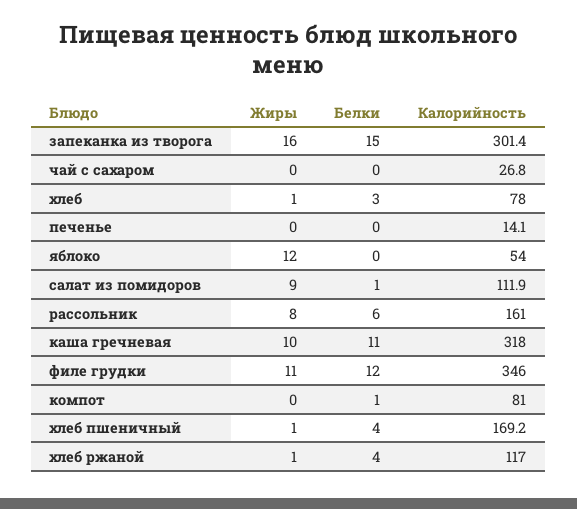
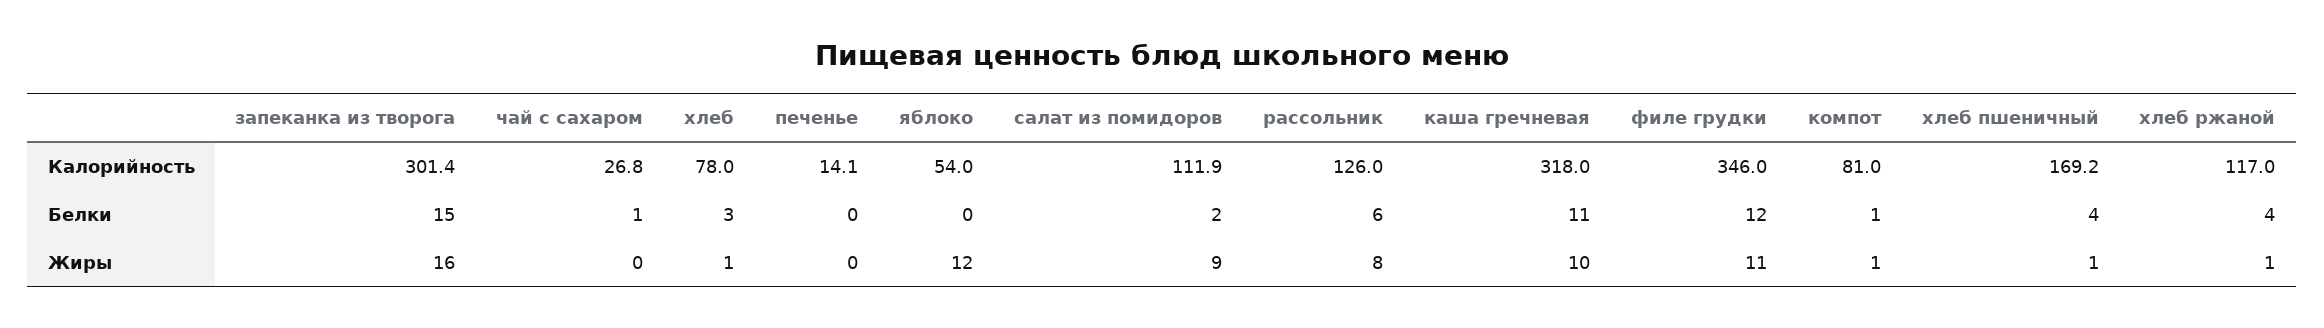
Белки, чай с сахаром: 0 -> 1
Белки, салат из помидоров: 1 -> 2
Калорийность, рассольник: 161 -> 126
Жиры, компот: 0 -> 1

